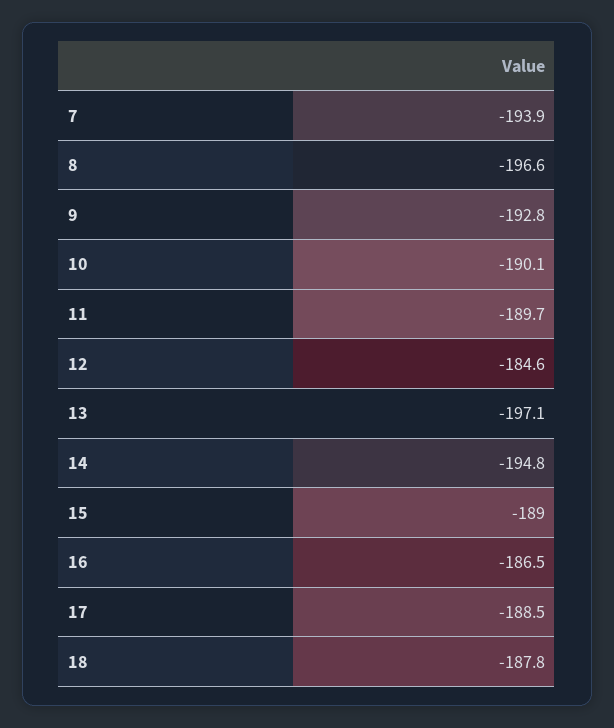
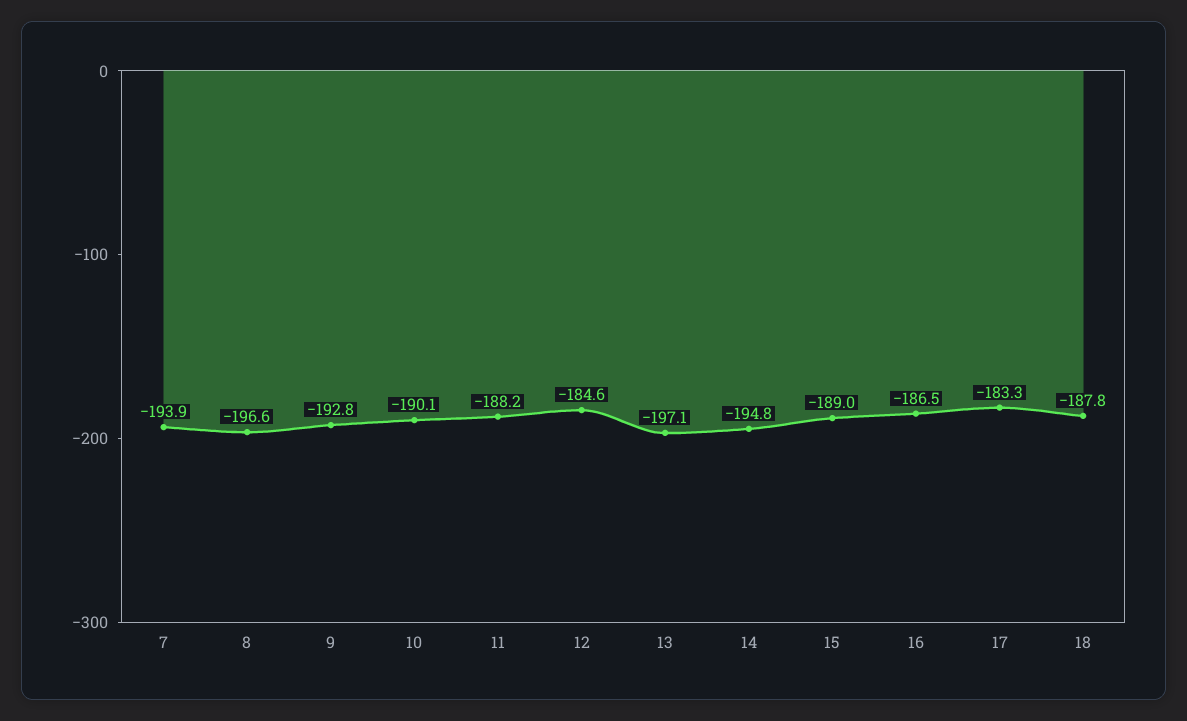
11: -189.7 -> -188.2
17: -188.5 -> -183.3

